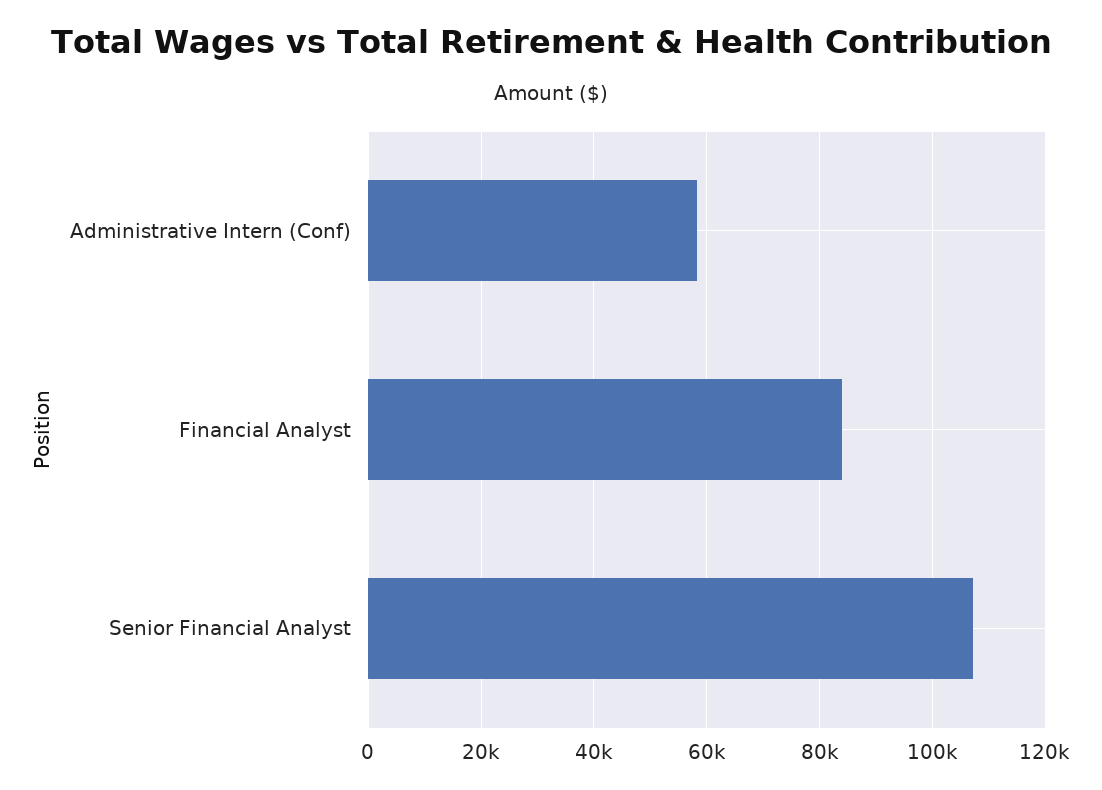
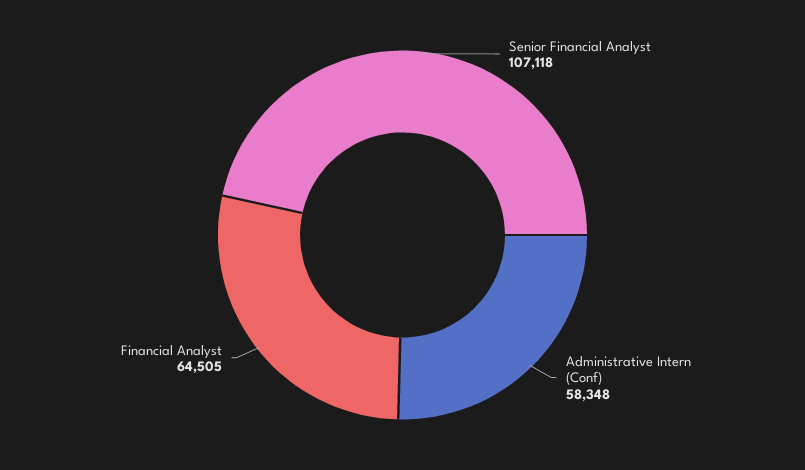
Financial Analyst: 84000 -> 64505

